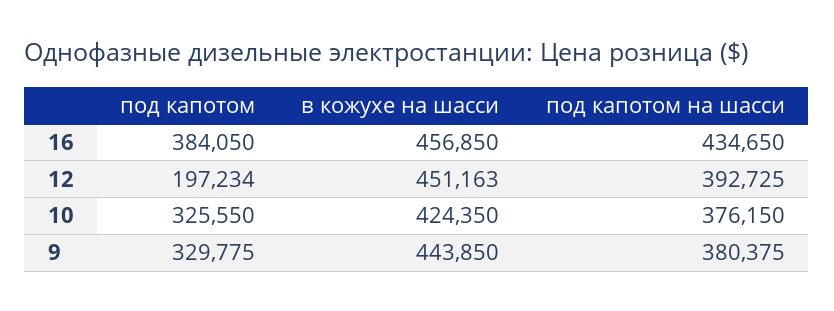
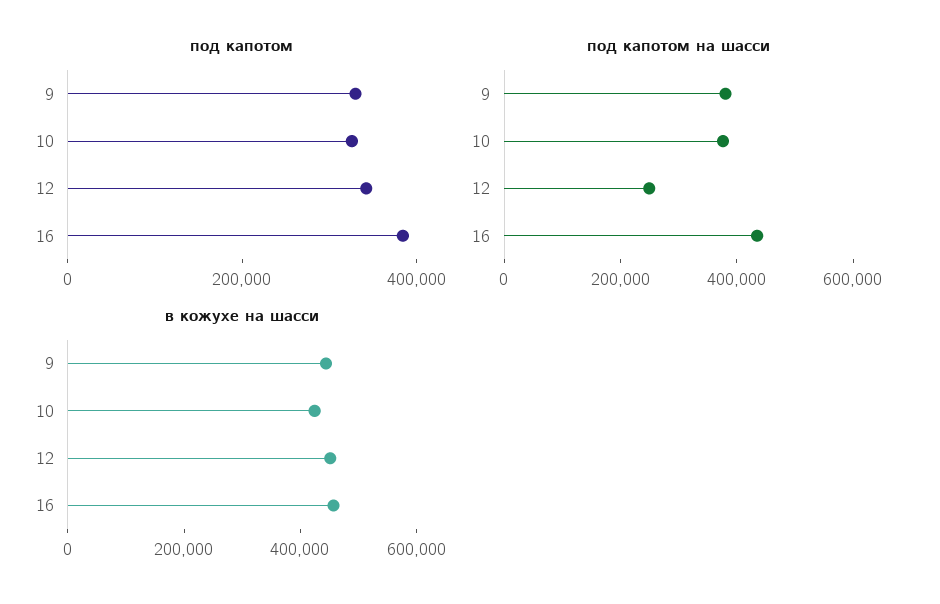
под капотом, 12: 197234 -> 350000
под капотом на шасси, 12: 392725 -> 250000

